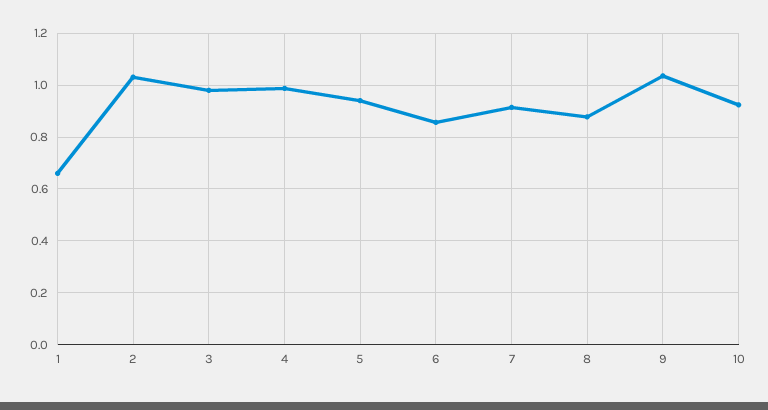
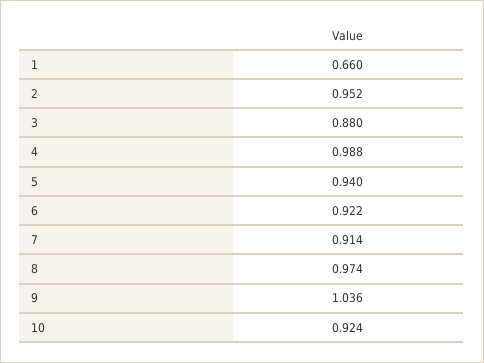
2: 1.025 -> 0.952
3: 0.975 -> 0.88
6: 0.85 -> 0.922
8: 0.875 -> 0.974

